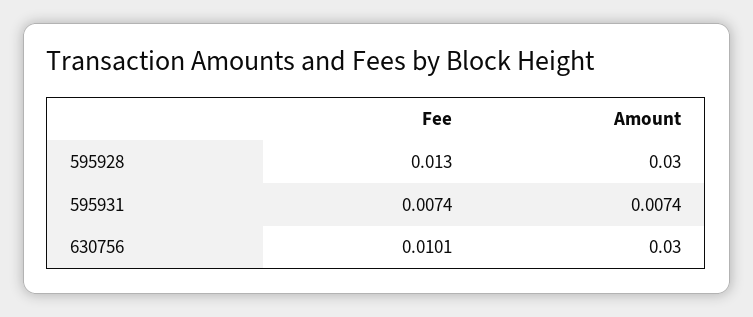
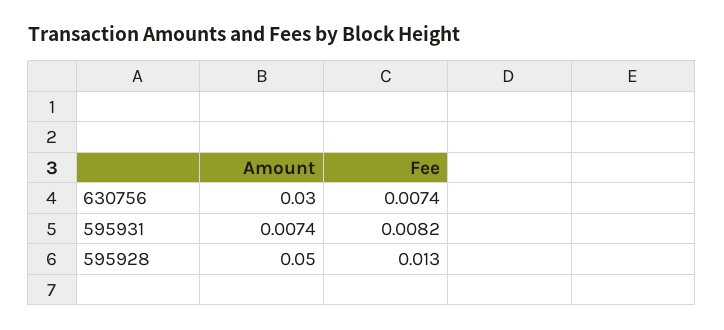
Amount, 595928: 0.03 -> 0.05
Fee, 595931: 0.0074 -> 0.0082
Fee, 630756: 0.0101 -> 0.0074

